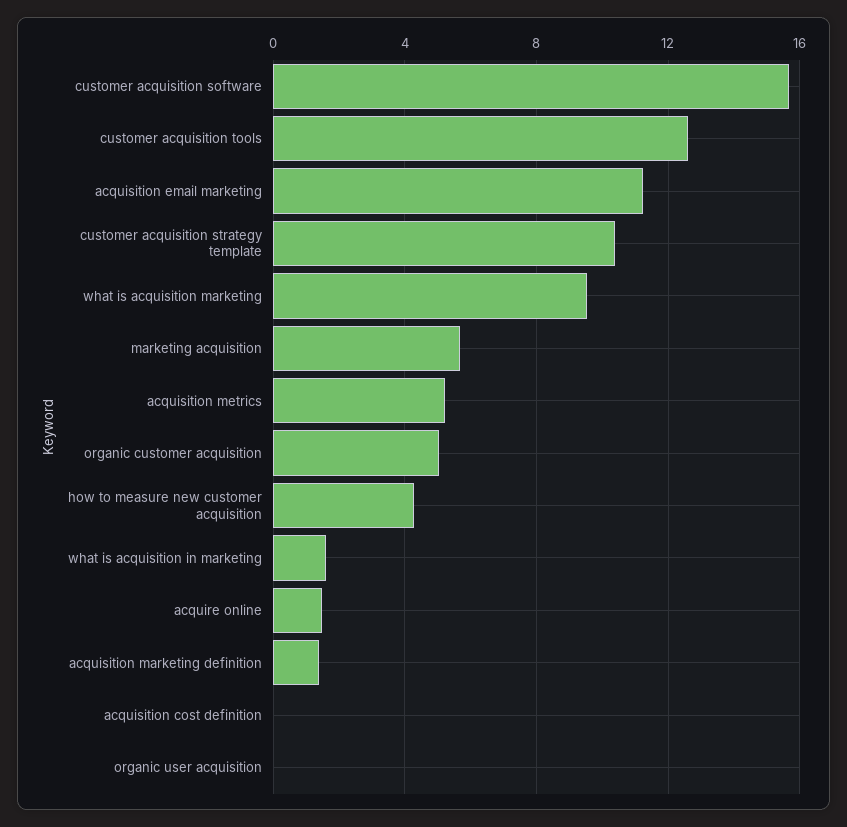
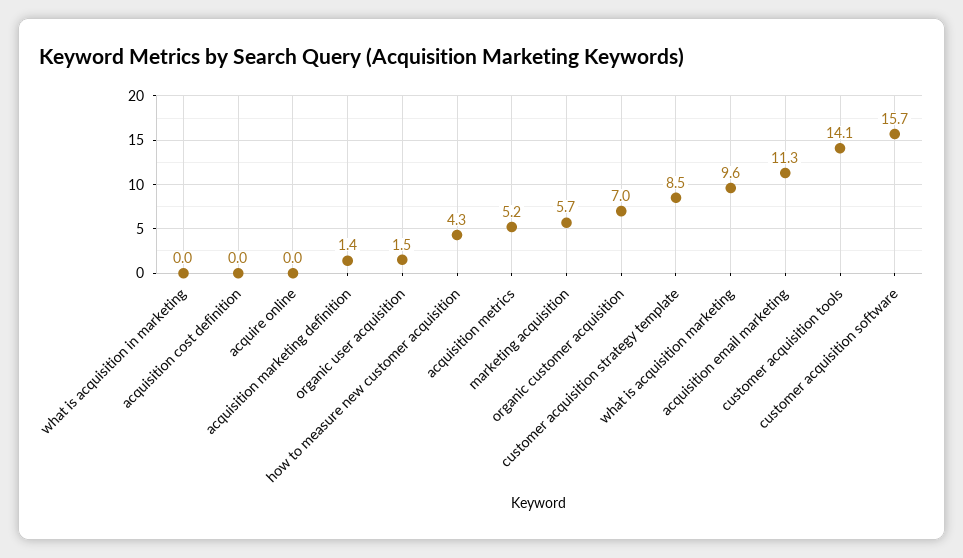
customer acquisition tools: 12.5 -> 14.1
customer acquisition strategy template: 10.5 -> 8.5
organic customer acquisition: 5 -> 7
what is acquisition in marketing: 1.5 -> 0
acquire online: 1.5 -> 0
organic user acquisition: 0 -> 1.5

